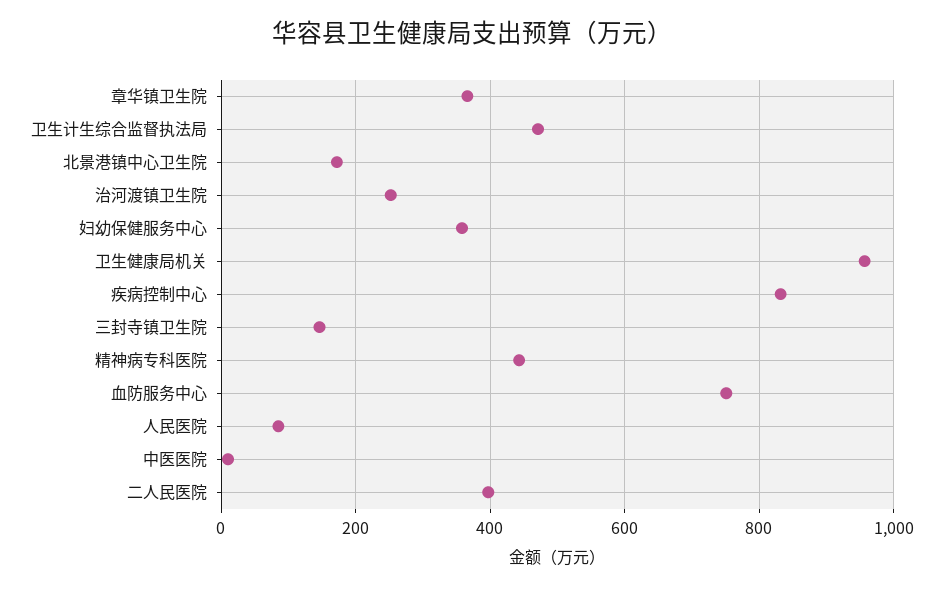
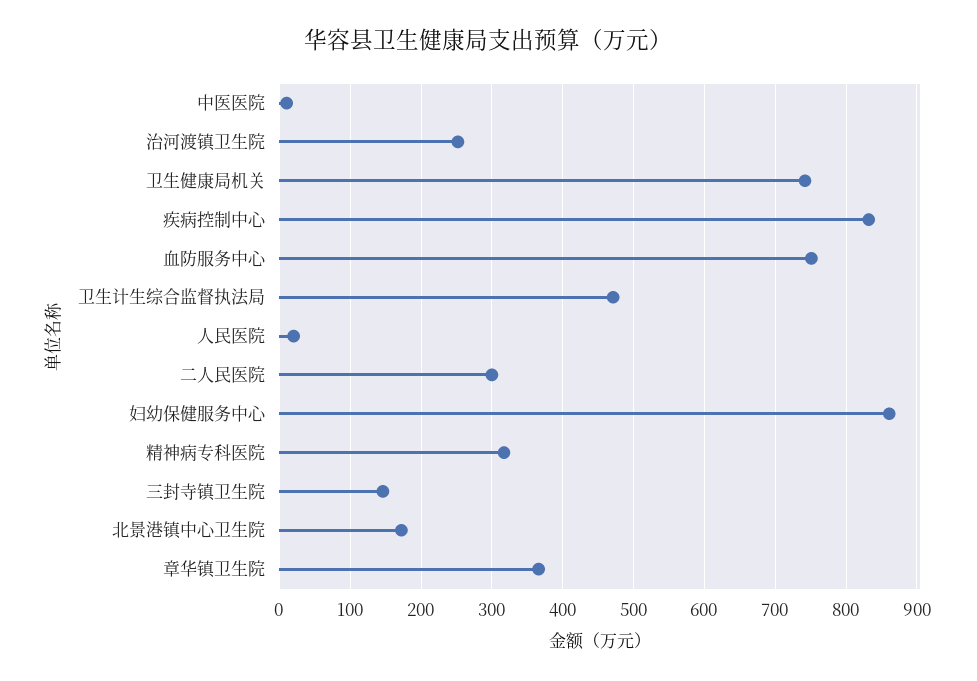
妇幼保健服务中心: 360 -> 860
卫生健康局机关: 960 -> 740
精神病专科医院: 440 -> 320
人民医院: 80 -> 20
二人民医院: 400 -> 300

